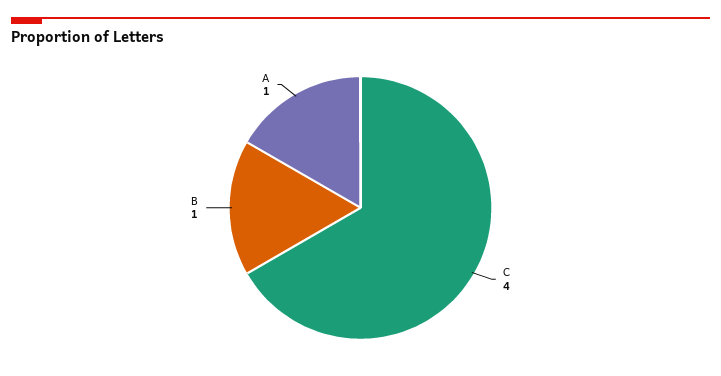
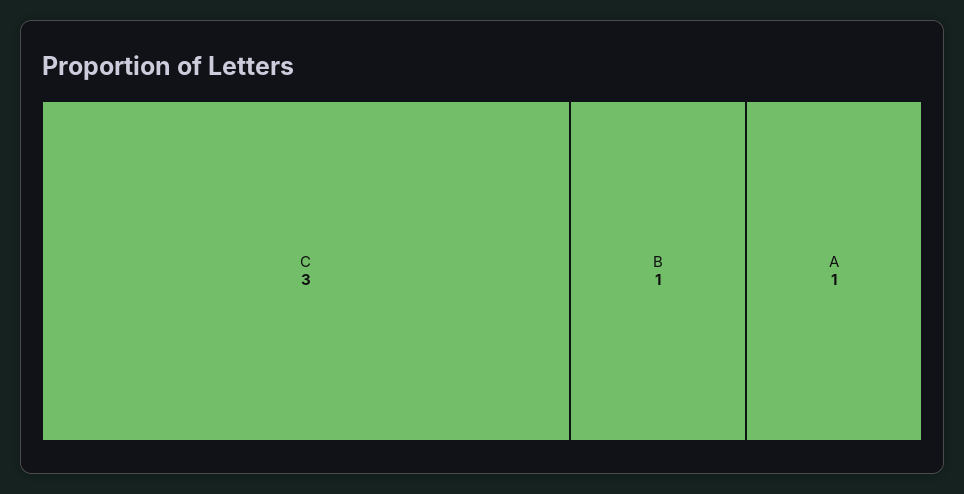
C: 4 -> 3

